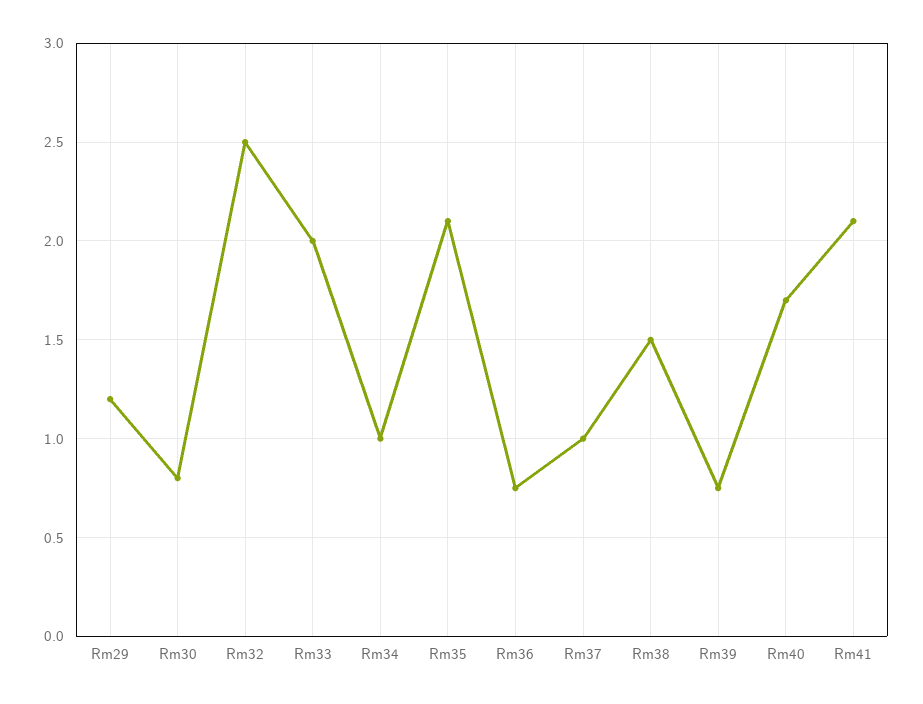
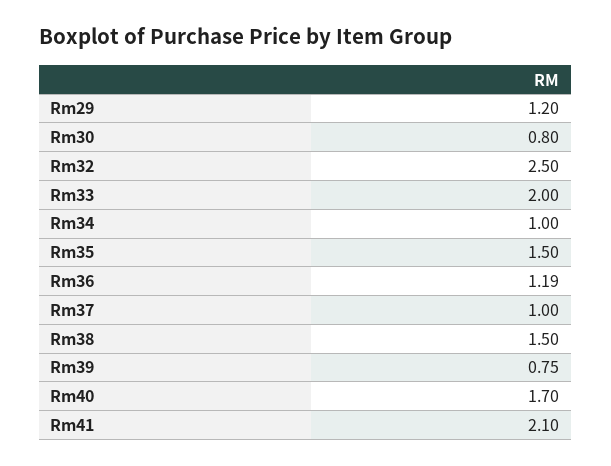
Rm35: 2.1 -> 1.5
Rm36: 0.75 -> 1.19

